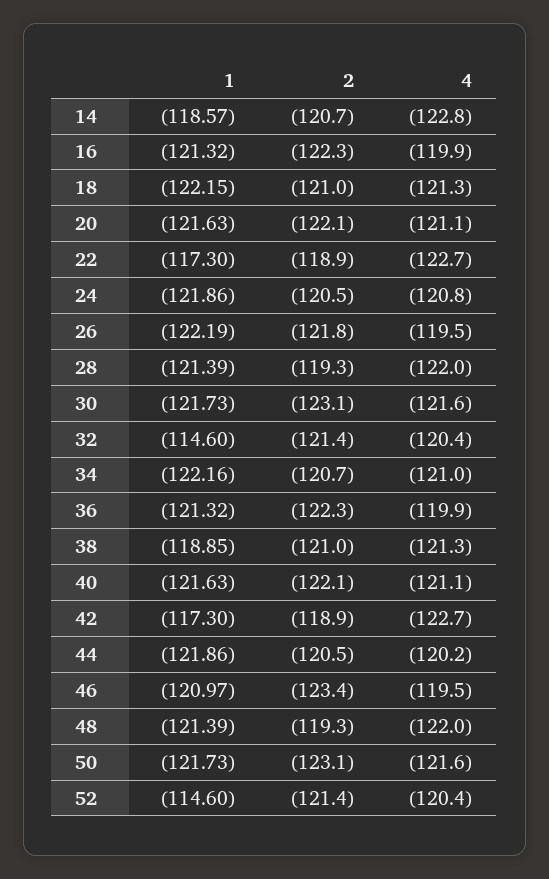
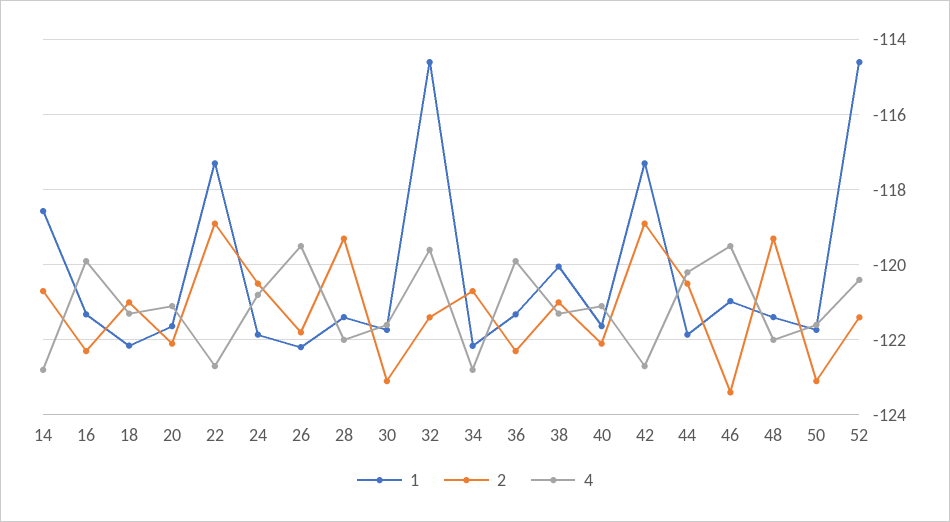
4, 32: -120.4 -> -119.6
4, 34: -121 -> -122.8
1, 38: -118.85 -> -120

